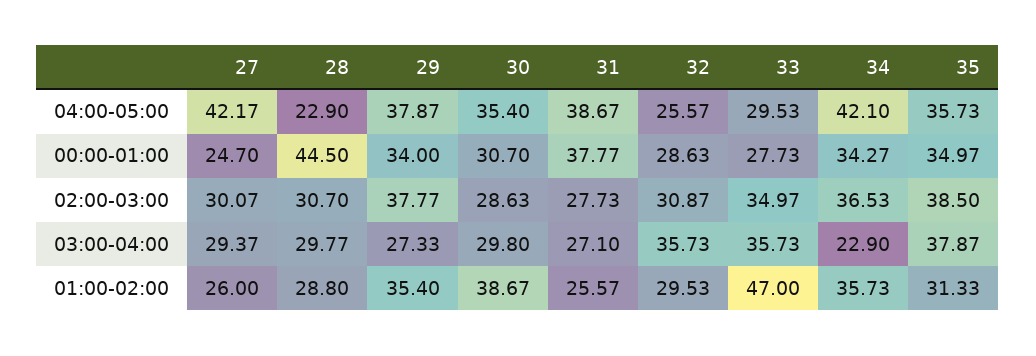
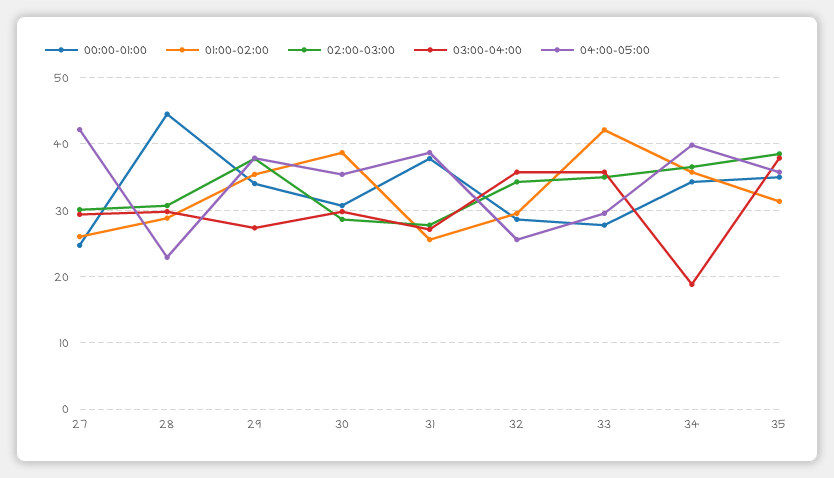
04:00-05:00, 34: 42.1 -> 40
02:00-03:00, 32: 30.87 -> 34
03:00-04:00, 34: 22.9 -> 19
01:00-02:00, 33: 47 -> 42

